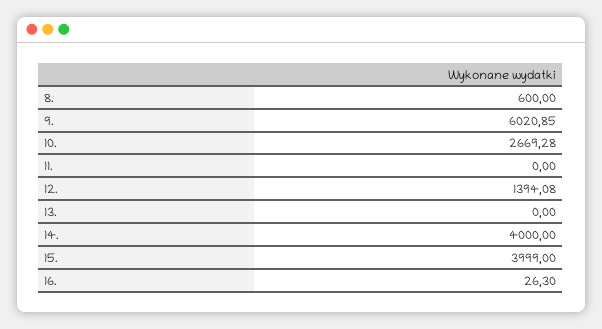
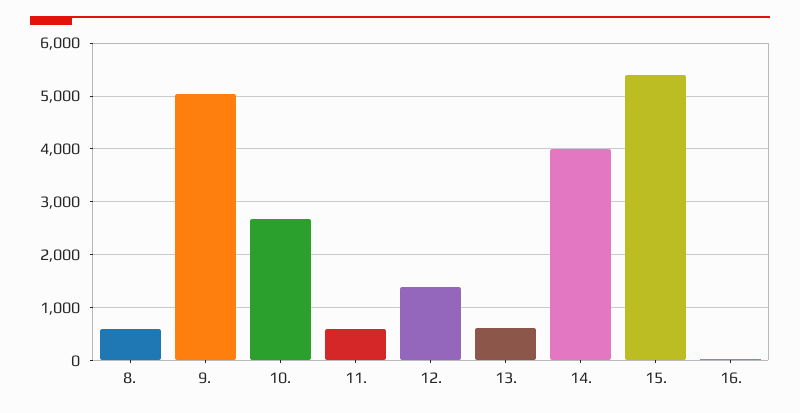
9.: 6020.85 -> 5000
11.: 0 -> 600
13.: 0 -> 600
15.: 3999 -> 5400

